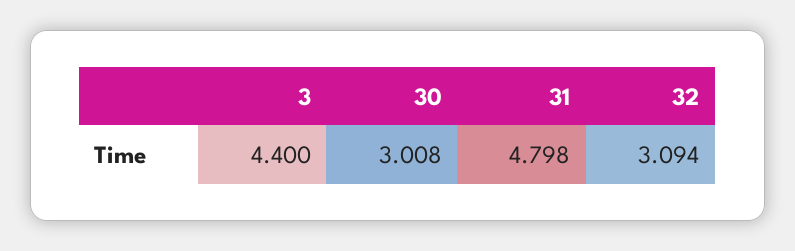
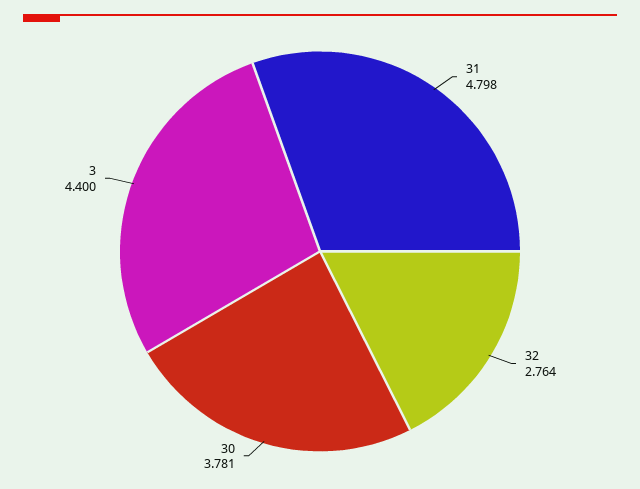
30: 3.008 -> 3.781
32: 3.094 -> 2.764

